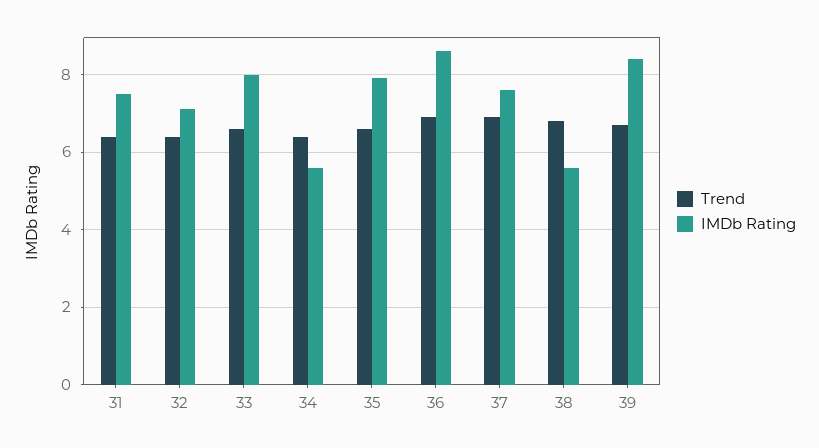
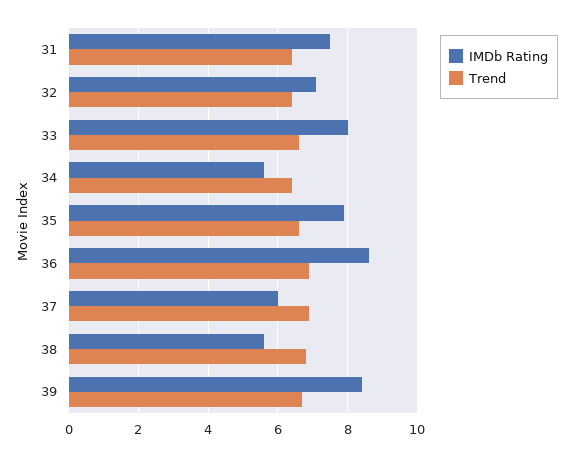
IMDb Rating, 37: 7.5 -> 6

